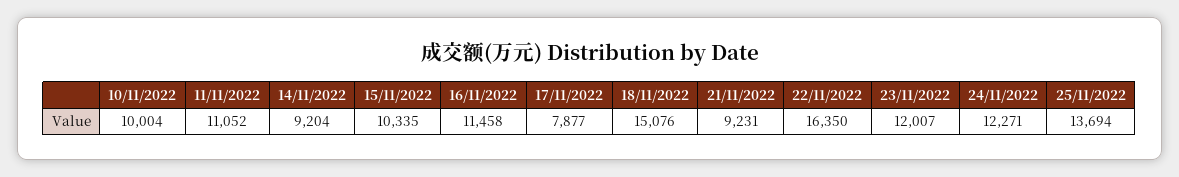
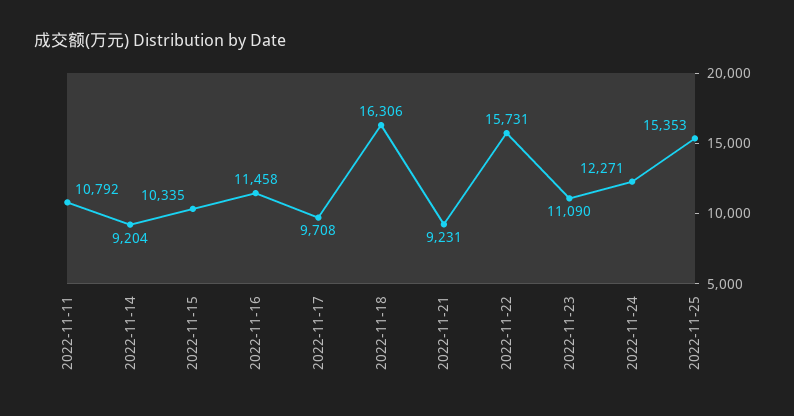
10/11/2022: 10004 -> none
11/11/2022: 11052 -> 10792
17/11/2022: 7877 -> 9708
18/11/2022: 15076 -> 16306
22/11/2022: 16350 -> 15731
23/11/2022: 12007 -> 11090
25/11/2022: 13694 -> 15353

